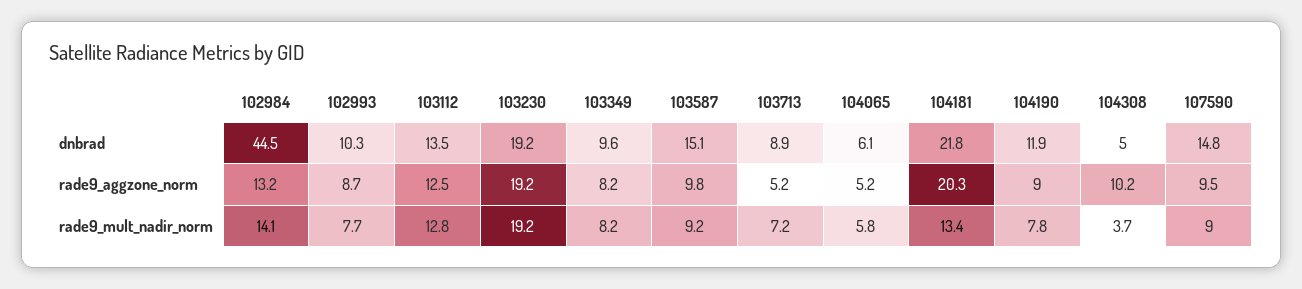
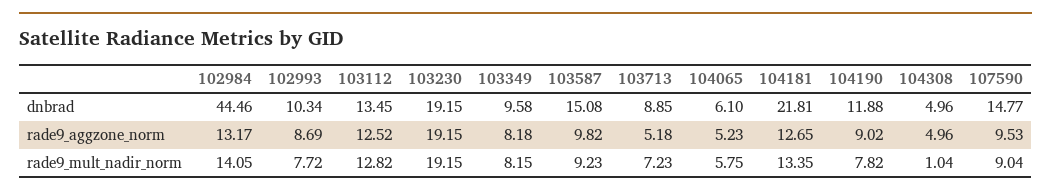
104181, rade9_aggzone_norm: 20.3 -> 12.65
104308, rade9_aggzone_norm: 10.2 -> 4.96
104308, rade9_mult_nadir_norm: 3.7 -> 1.04

